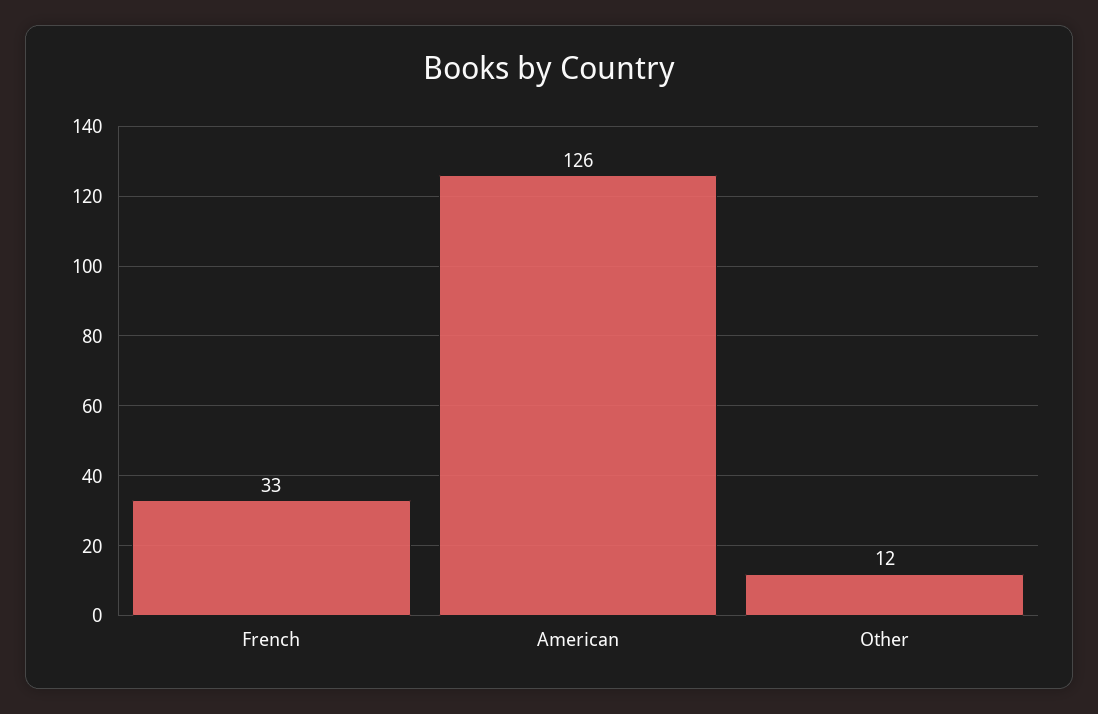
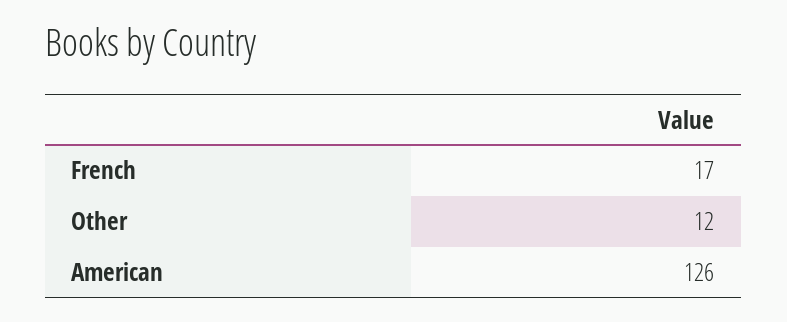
French: 33 -> 17

